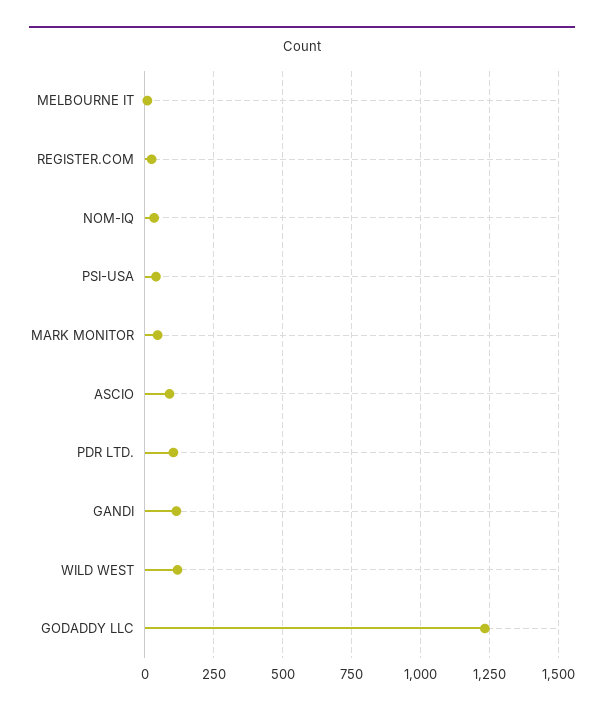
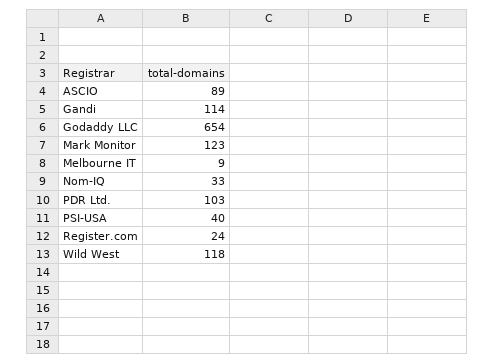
MARK MONITOR: 50 -> 123
GODADDY LLC: 1225 -> 654

